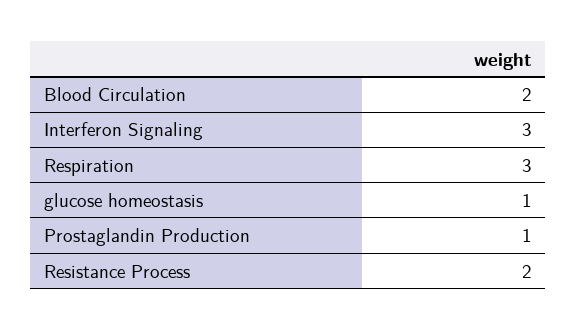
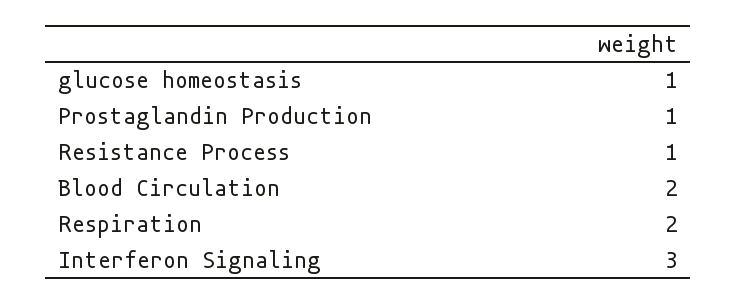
Respiration: 3 -> 2
Resistance Process: 2 -> 1

